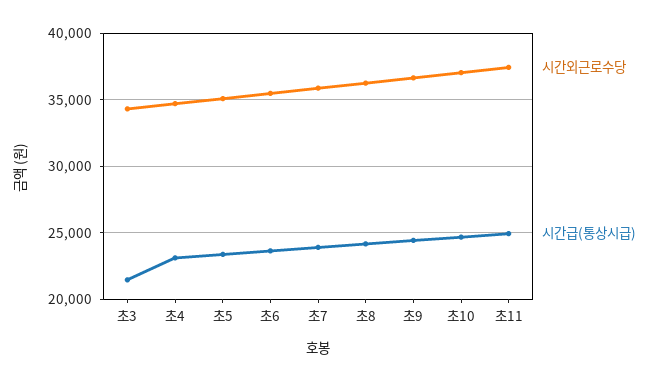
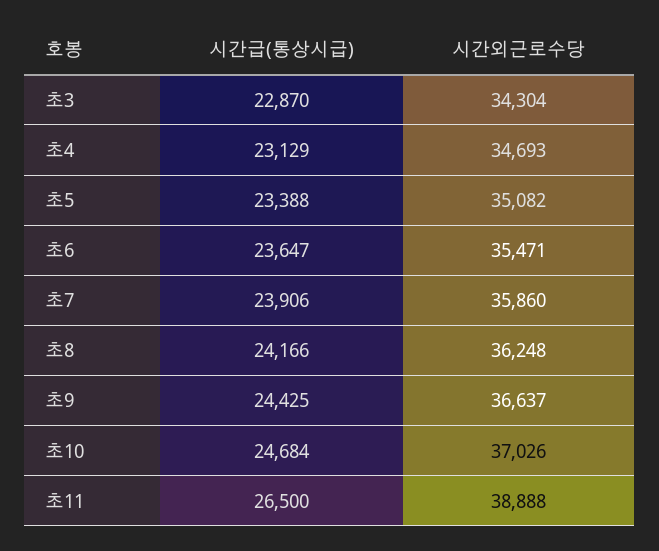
시간급(통상시급), 초3: 21500 -> 22870
시간외근로수당, 초11: 37500 -> 38888
시간급(통상시급), 초11: 25000 -> 26500

